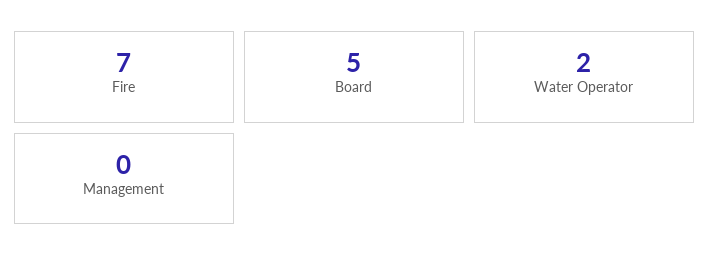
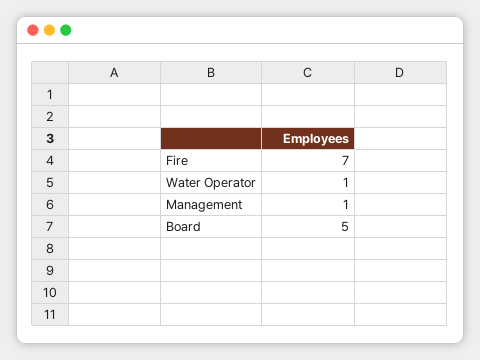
Water Operator: 2 -> 1
Management: 0 -> 1

